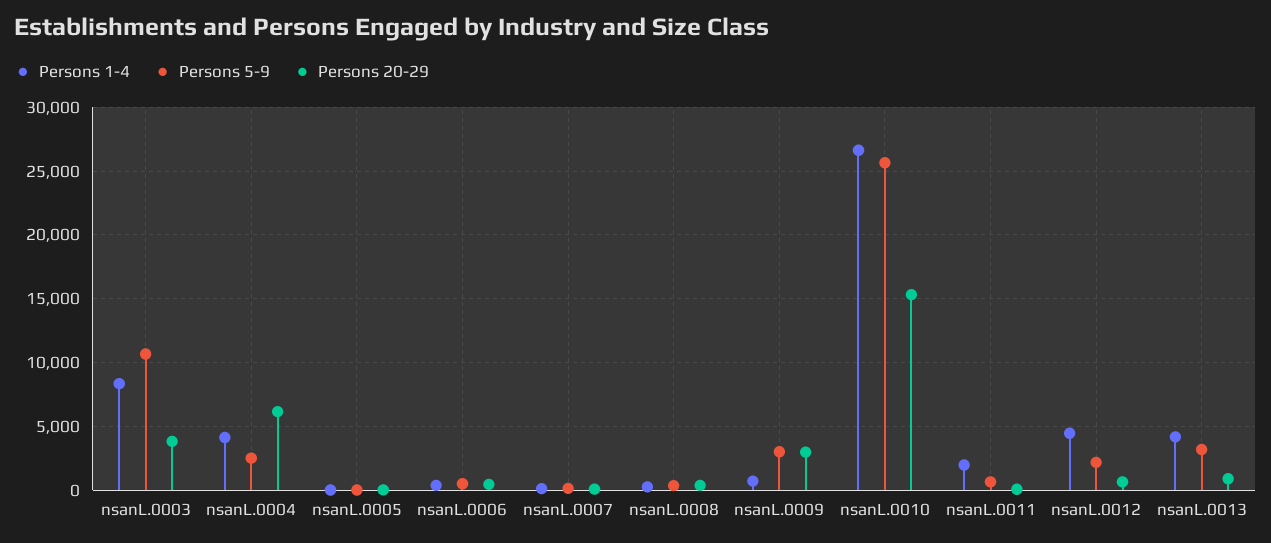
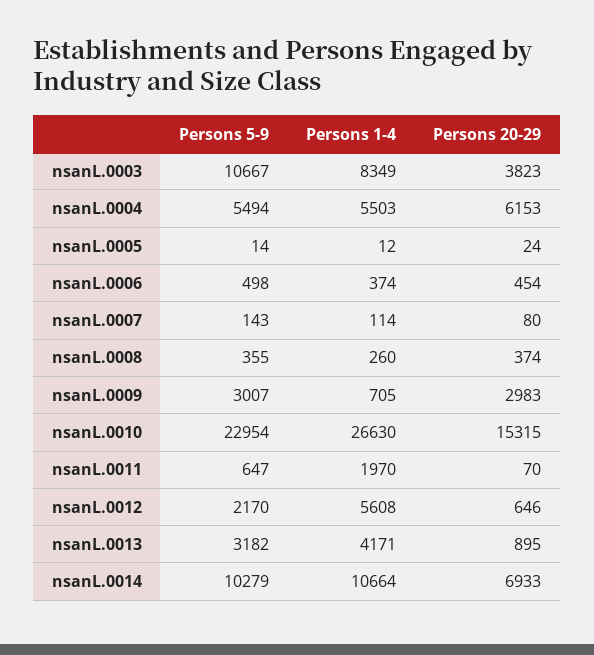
Persons 1-4, nsanL.0004: 4000 -> 5503
Persons 5-9, nsanL.0004: 2500 -> 5494
Persons 5-9, nsanL.0010: 25500 -> 22954
Persons 1-4, nsanL.0012: 4500 -> 5608
Persons 5-9, nsanL.0014: none -> 10279
Persons 1-4, nsanL.0014: none -> 10664
Persons 20-29, nsanL.0014: none -> 6933

